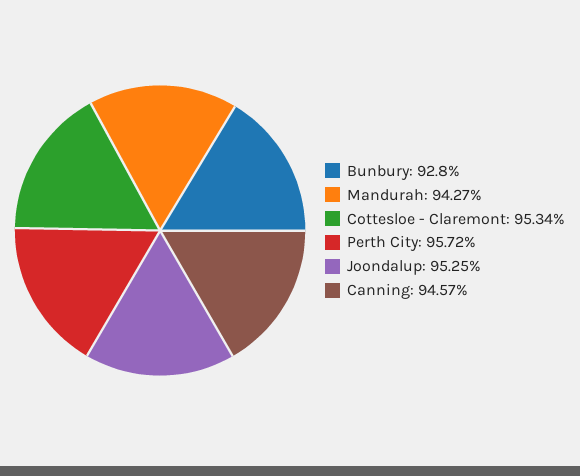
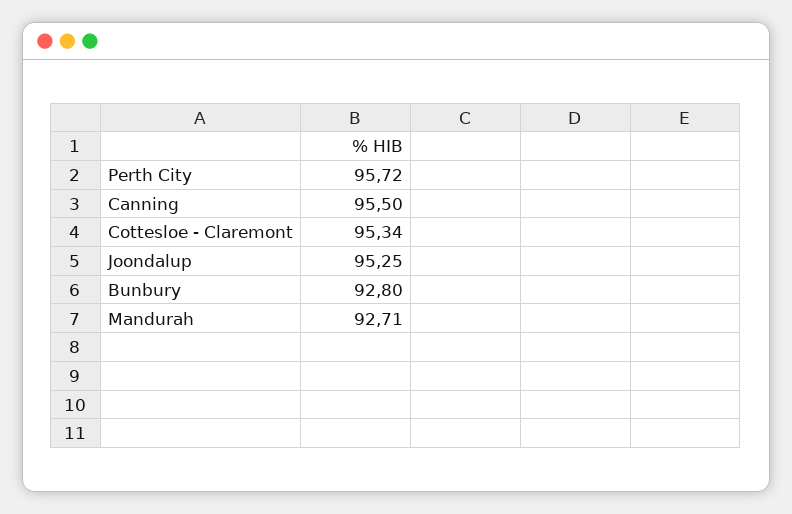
Mandurah: 94.27 -> 92.71
Canning: 94.57 -> 95.5

